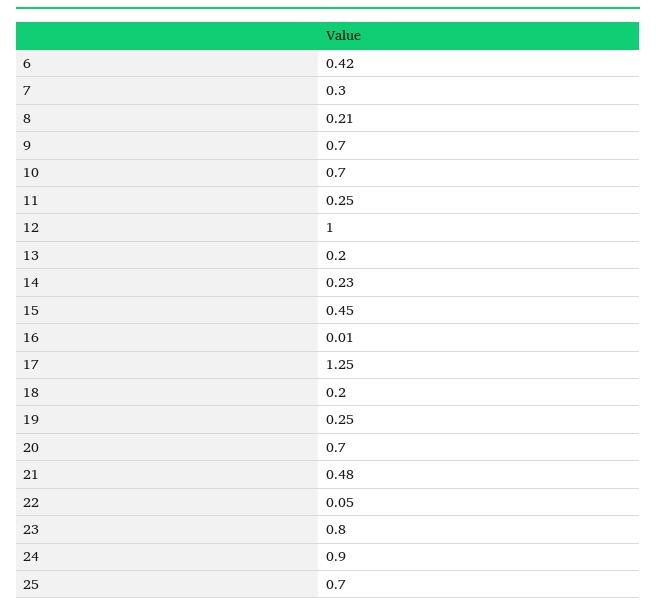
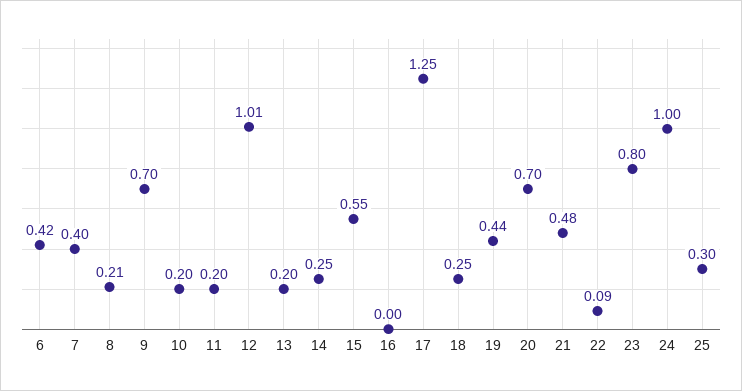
7: 0.3 -> 0.4
10: 0.7 -> 0.2
11: 0.25 -> 0.2
12: 1 -> 1.01
14: 0.23 -> 0.25
15: 0.45 -> 0.55
16: 0.01 -> 0
18: 0.2 -> 0.25
19: 0.25 -> 0.44
22: 0.05 -> 0.09
24: 0.9 -> 1
25: 0.7 -> 0.3

